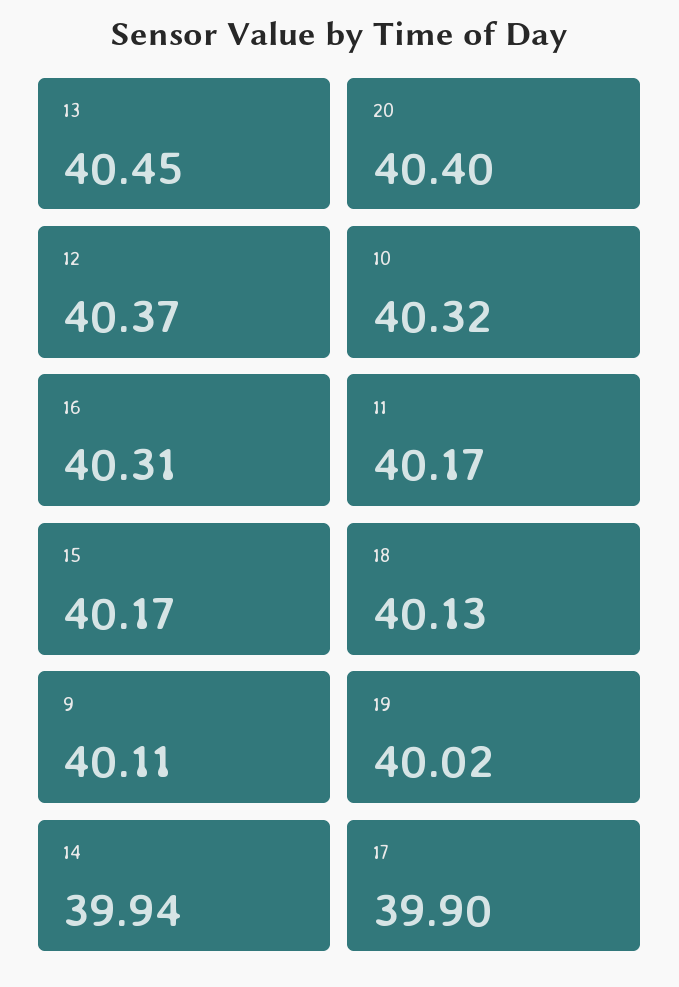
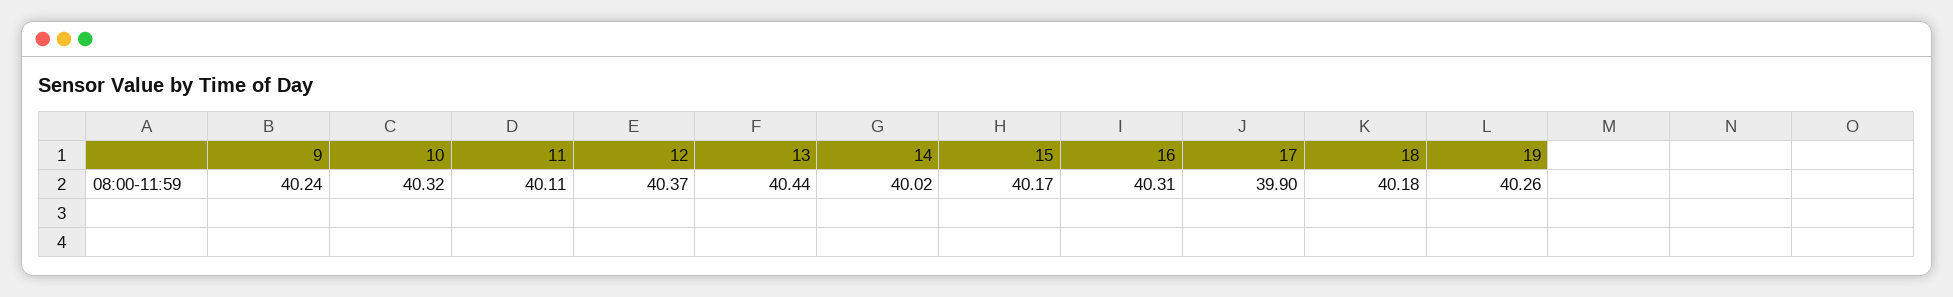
13: 40.45 -> 40.44
20: 40.4 -> none
11: 40.17 -> 40.11
18: 40.13 -> 40.18
9: 40.11 -> 40.24
19: 40.02 -> 40.26
14: 39.94 -> 40.02

